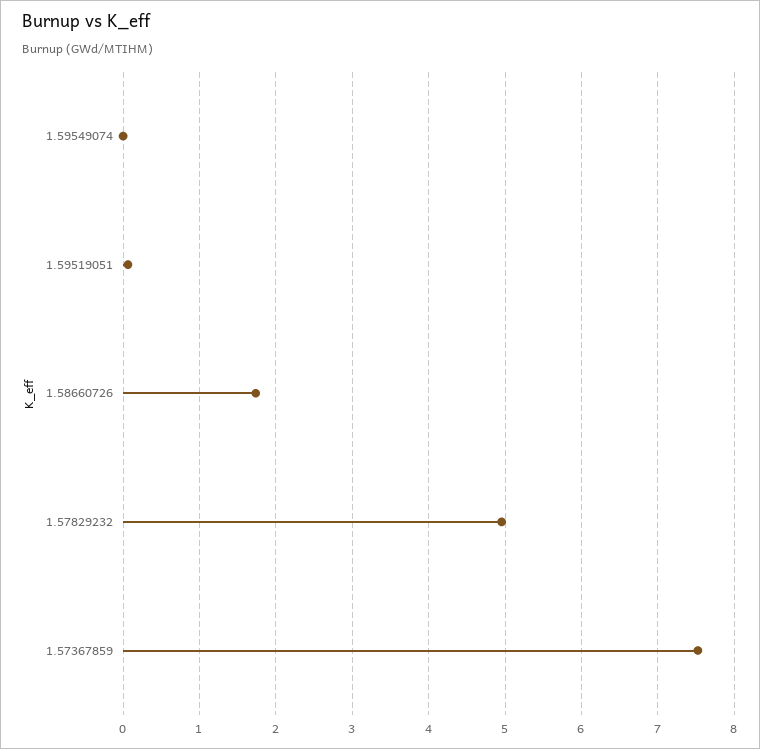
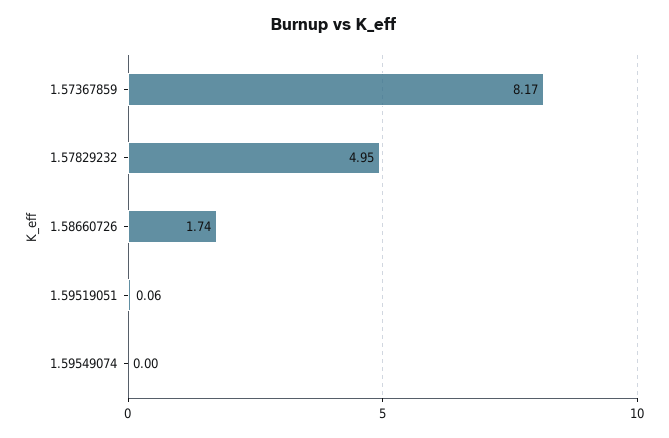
1.57367859: 7.5 -> 8.17

